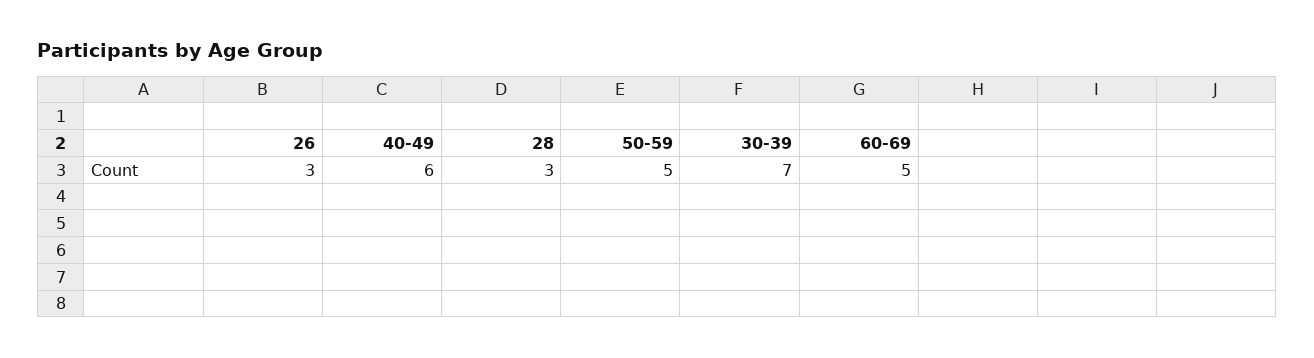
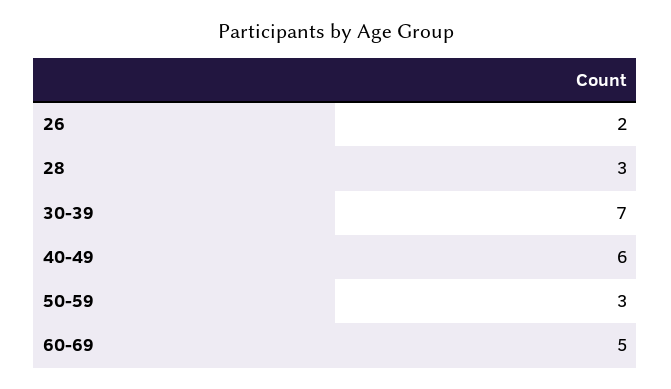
26: 3 -> 2
50-59: 5 -> 3

